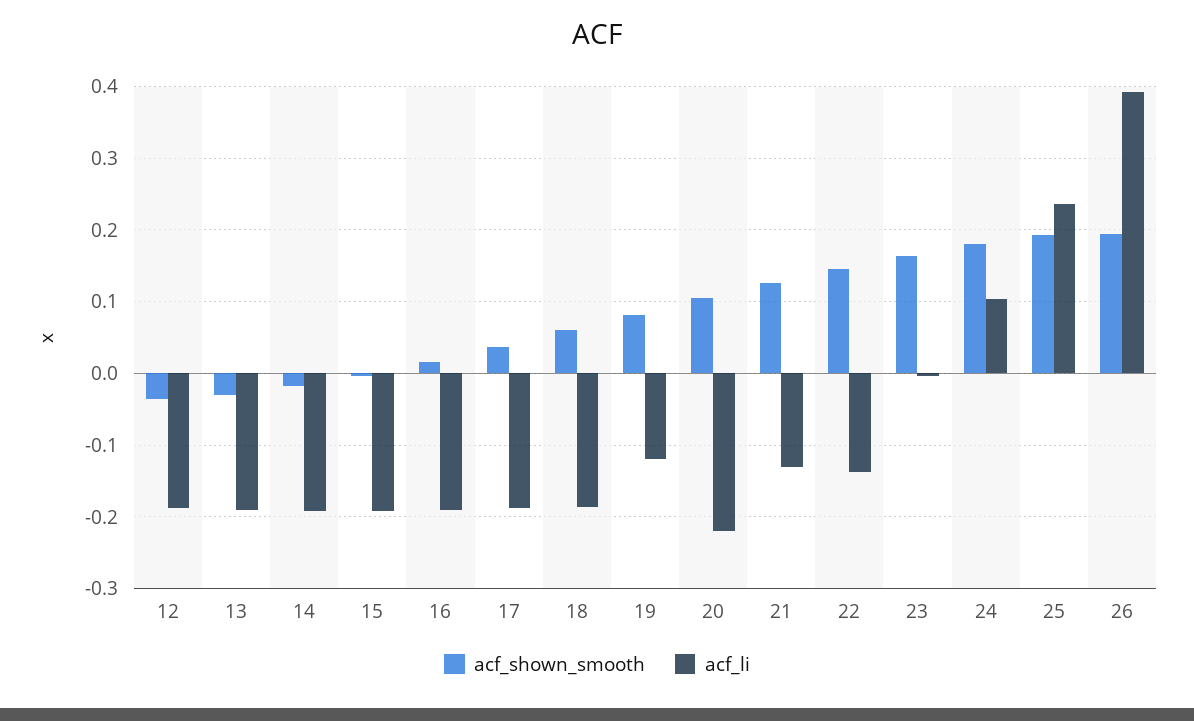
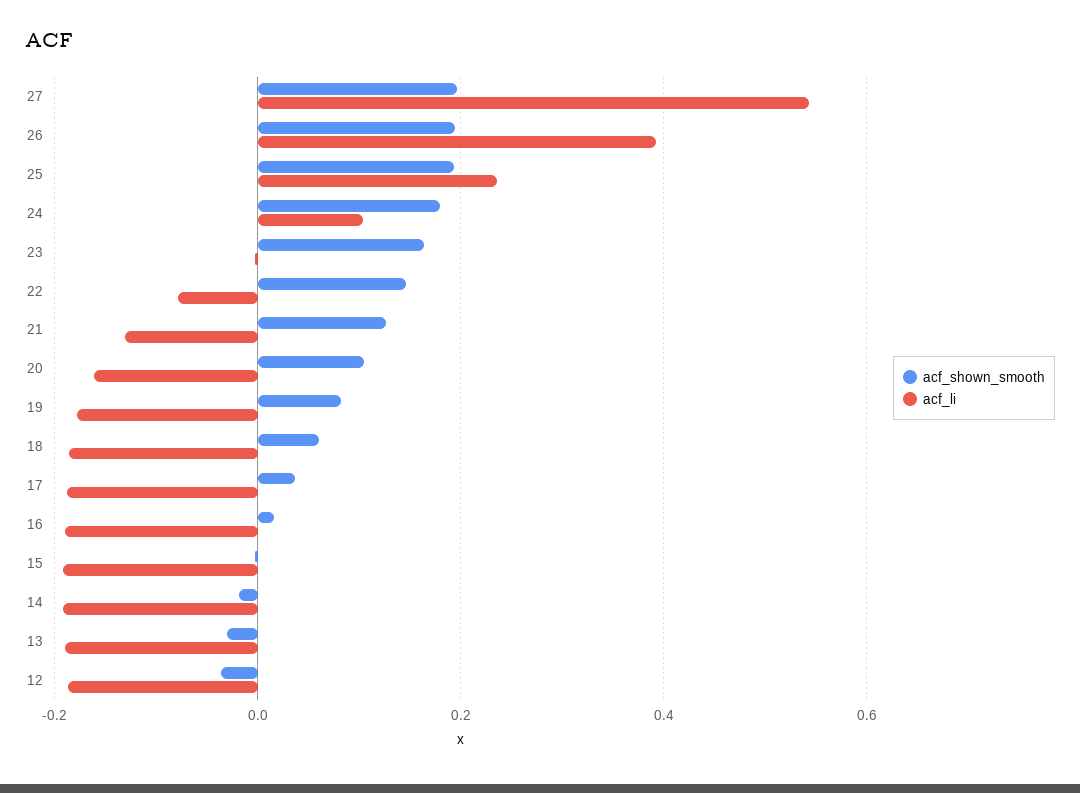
acf_li, 19: -0.12 -> -0.18
acf_li, 20: -0.22 -> -0.16
acf_li, 22: -0.14 -> -0.08
acf_shown_smooth, 27: none -> 0.2
acf_li, 27: none -> 0.54

